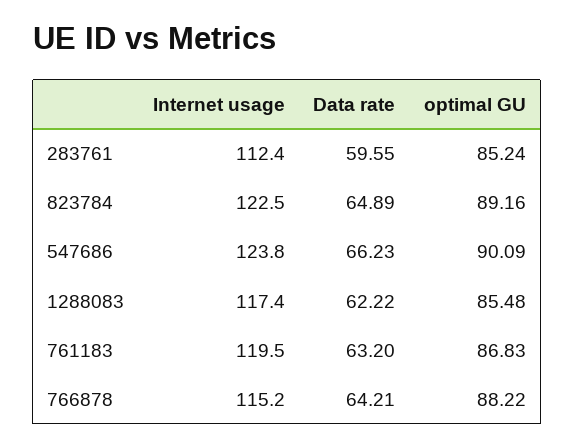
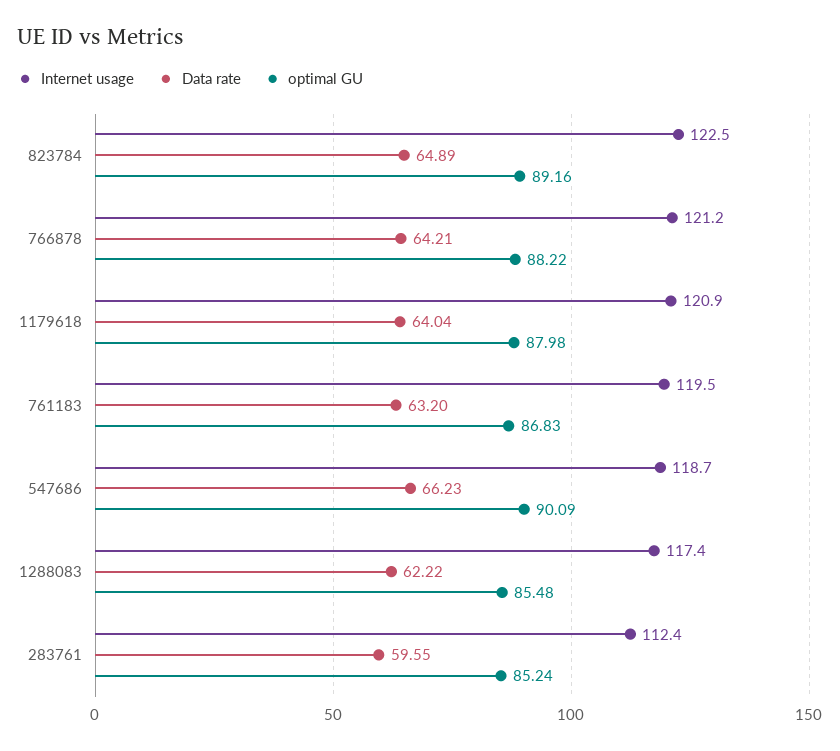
Internet usage, 547686: 123.8 -> 118.7
Internet usage, 766878: 115.2 -> 121.2
Internet usage, 1179618: none -> 120.9
Data rate, 1179618: none -> 64.04
optimal GU, 1179618: none -> 87.98

